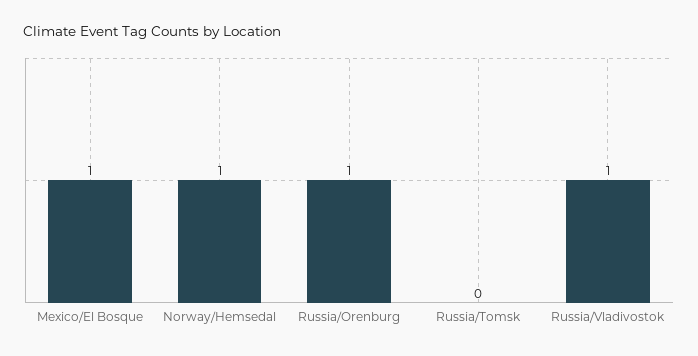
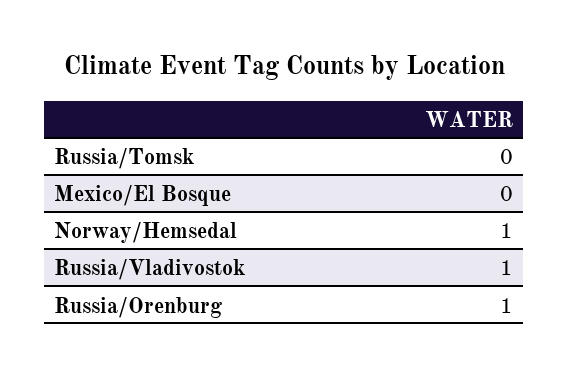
Mexico/El Bosque: 1 -> 0

